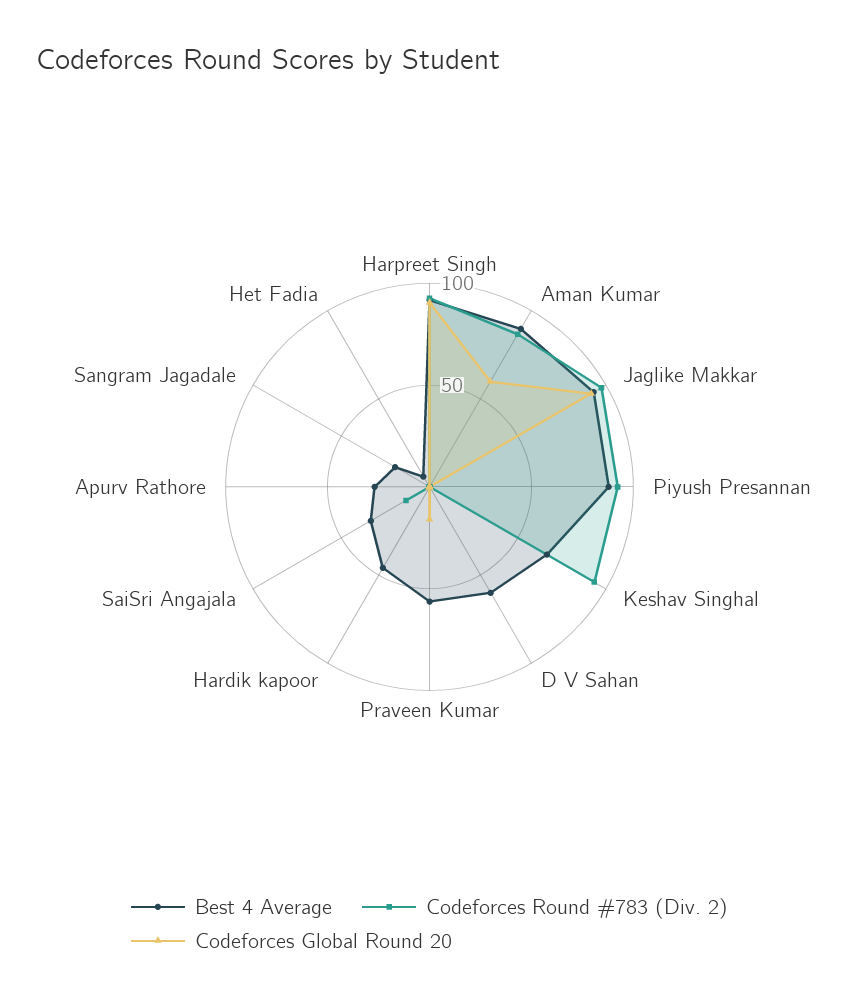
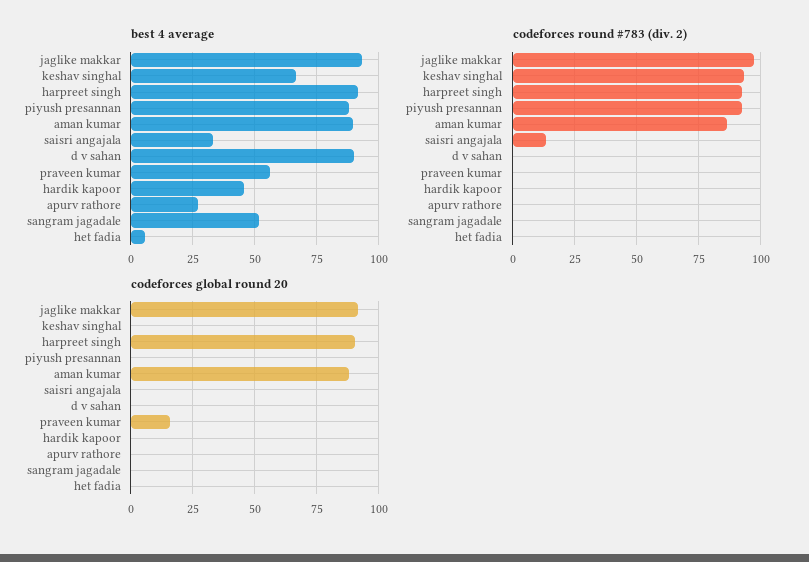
Codeforces Global Round 20, Aman Kumar: 60 -> 87.5
Best 4 Average, D V Sahan: 60 -> 90
Best 4 Average, Sangram Jagadale: 20 -> 52.5

